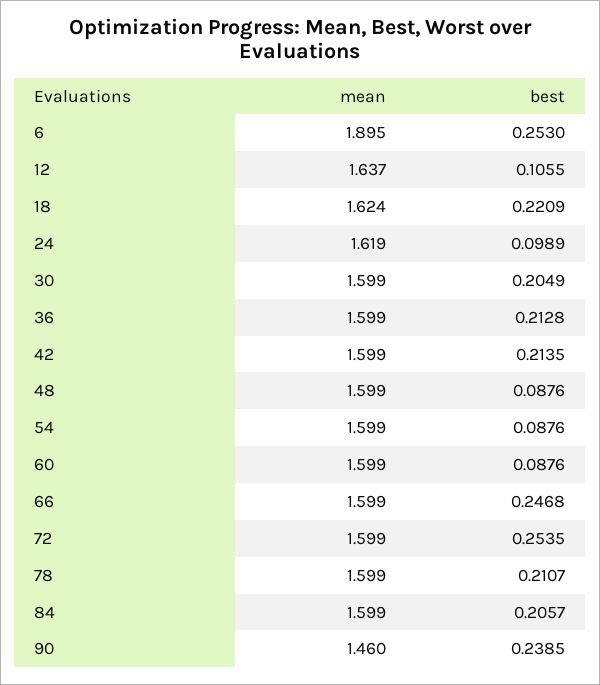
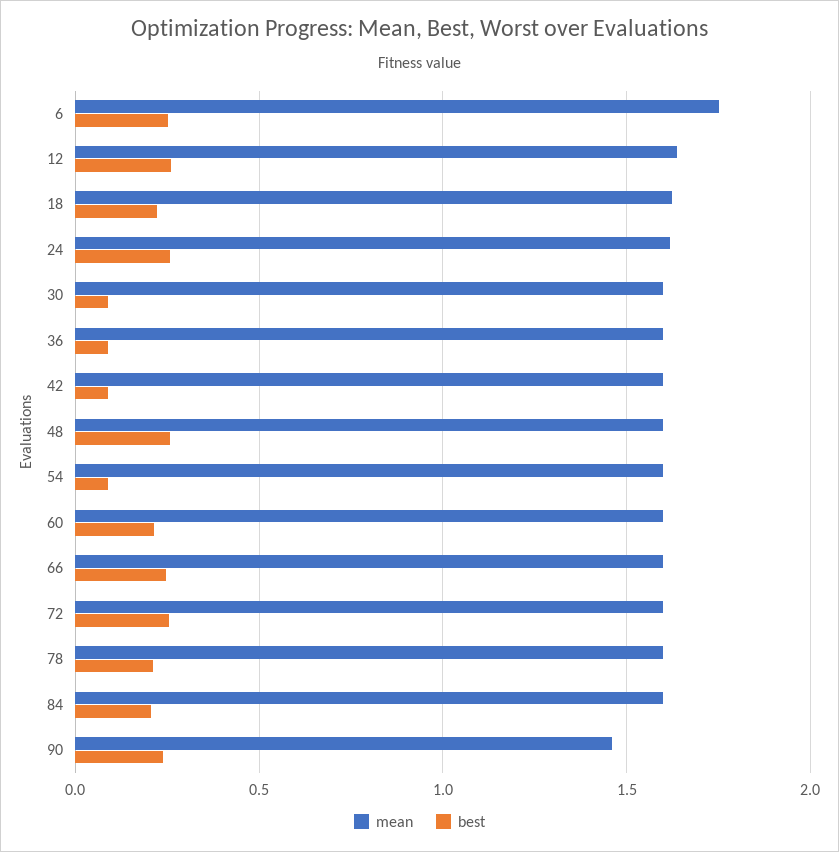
mean, 6: 1.895 -> 1.75
best, 12: 0.1055 -> 0.25
best, 24: 0.0989 -> 0.25
best, 30: 0.2049 -> 0.1
best, 36: 0.2128 -> 0.1
best, 42: 0.2135 -> 0.1
best, 48: 0.0876 -> 0.25
best, 60: 0.0876 -> 0.2

